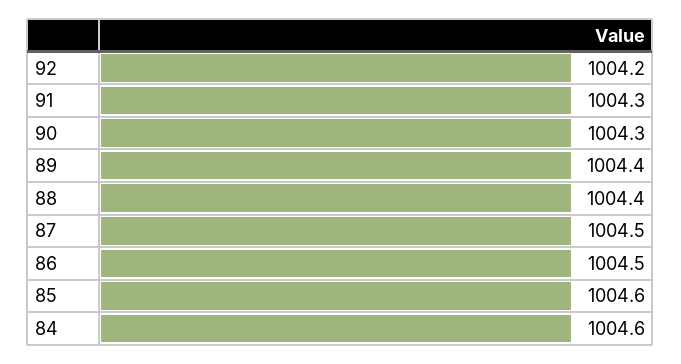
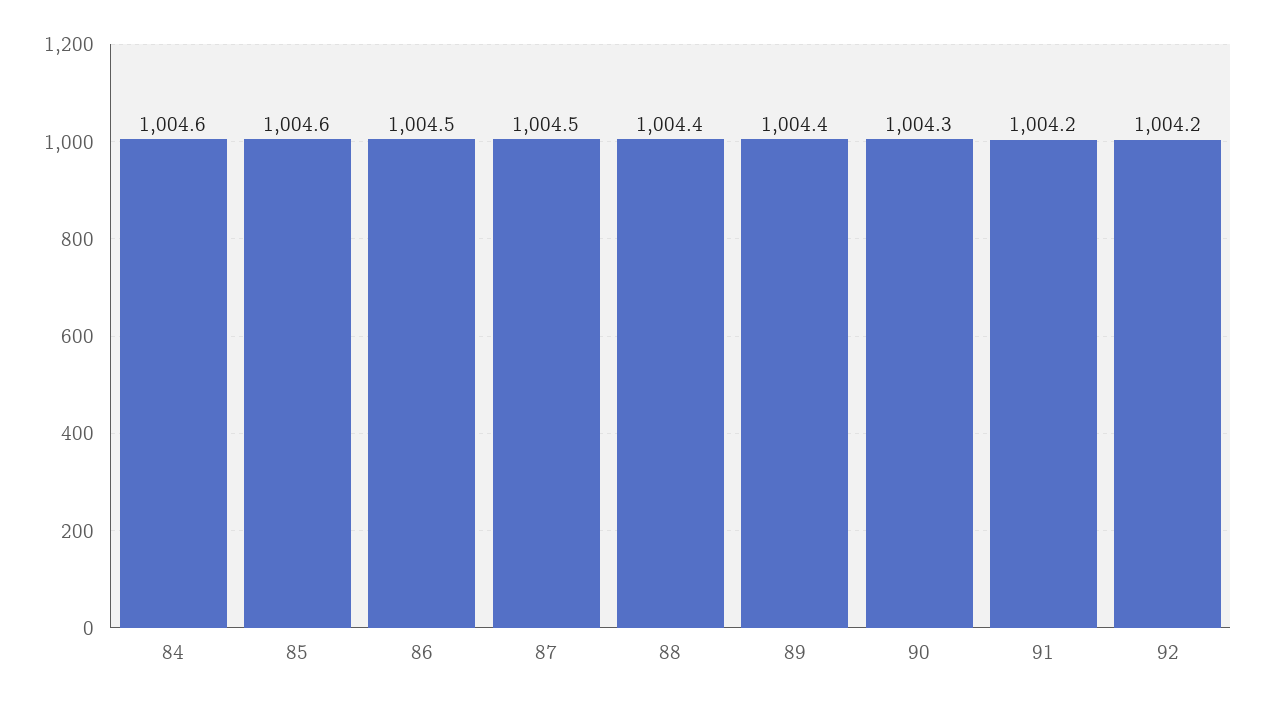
91: 1004.3 -> 1004.2

